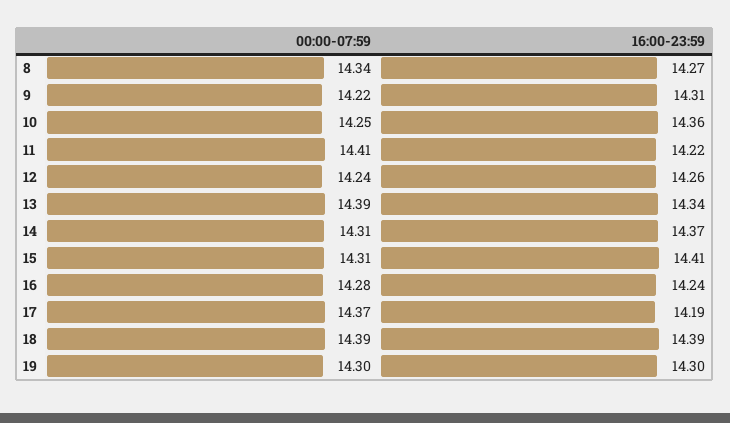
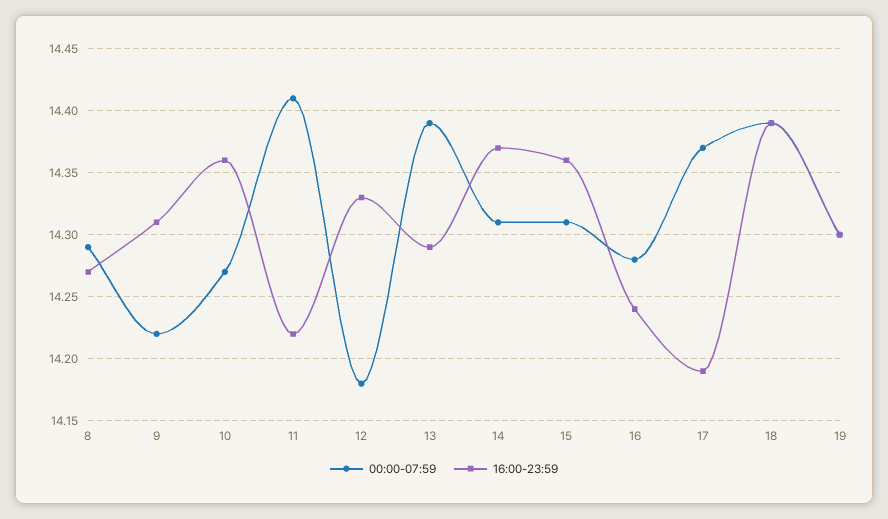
00:00-07:59, 8: 14.34 -> 14.29
00:00-07:59, 10: 14.25 -> 14.27
00:00-07:59, 12: 14.24 -> 14.18
16:00-23:59, 12: 14.26 -> 14.33
16:00-23:59, 13: 14.34 -> 14.29
16:00-23:59, 15: 14.41 -> 14.36

